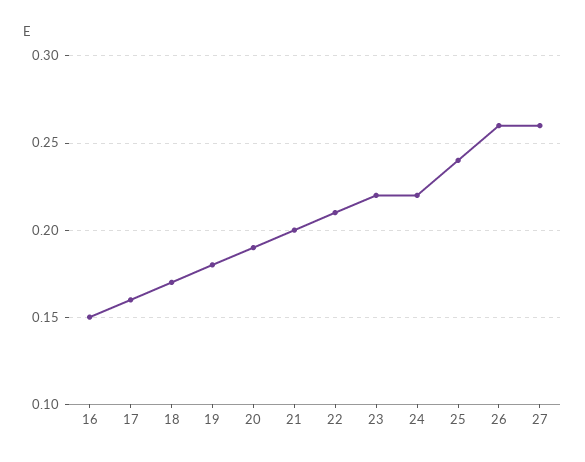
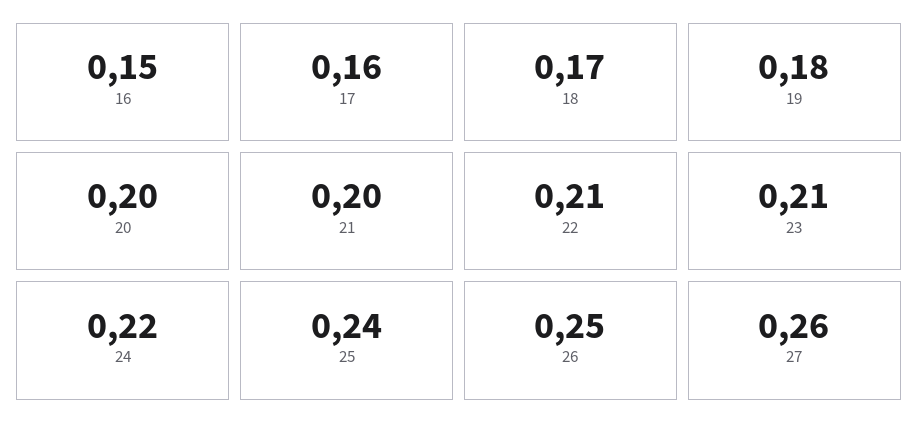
20: 0.19 -> 0.2
23: 0.22 -> 0.21
26: 0.26 -> 0.25

